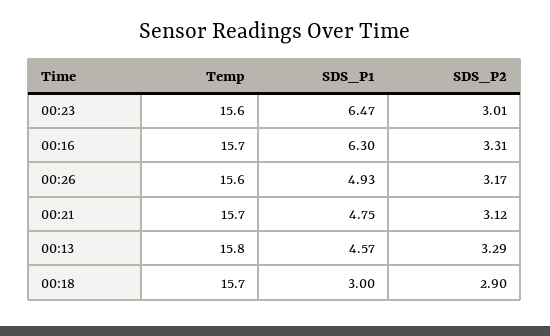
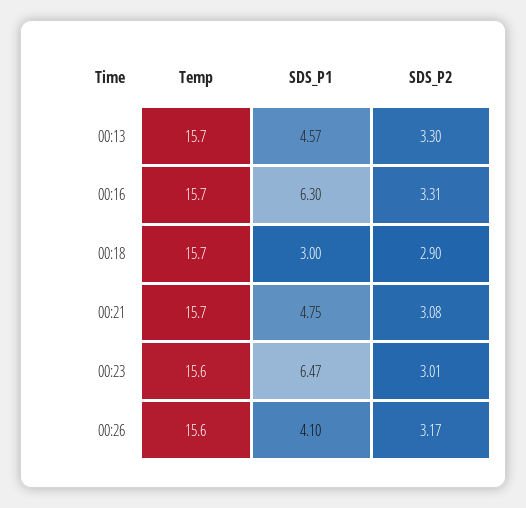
SDS_P1, 00:26: 4.93 -> 4.1
SDS_P2, 00:21: 3.12 -> 3.08
Temp, 00:13: 15.8 -> 15.7
SDS_P2, 00:13: 3.29 -> 3.3

